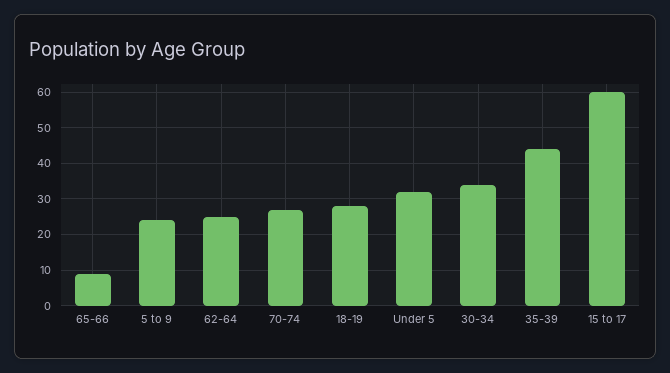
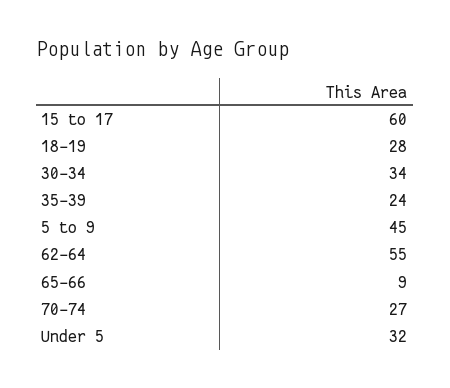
5 to 9: 25 -> 45
62-64: 25 -> 55
35-39: 45 -> 24

